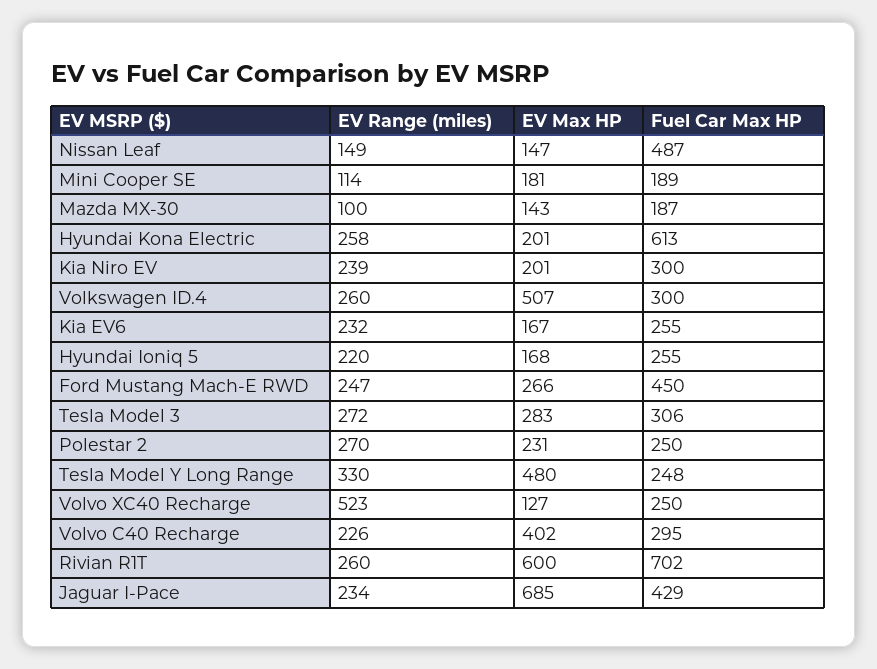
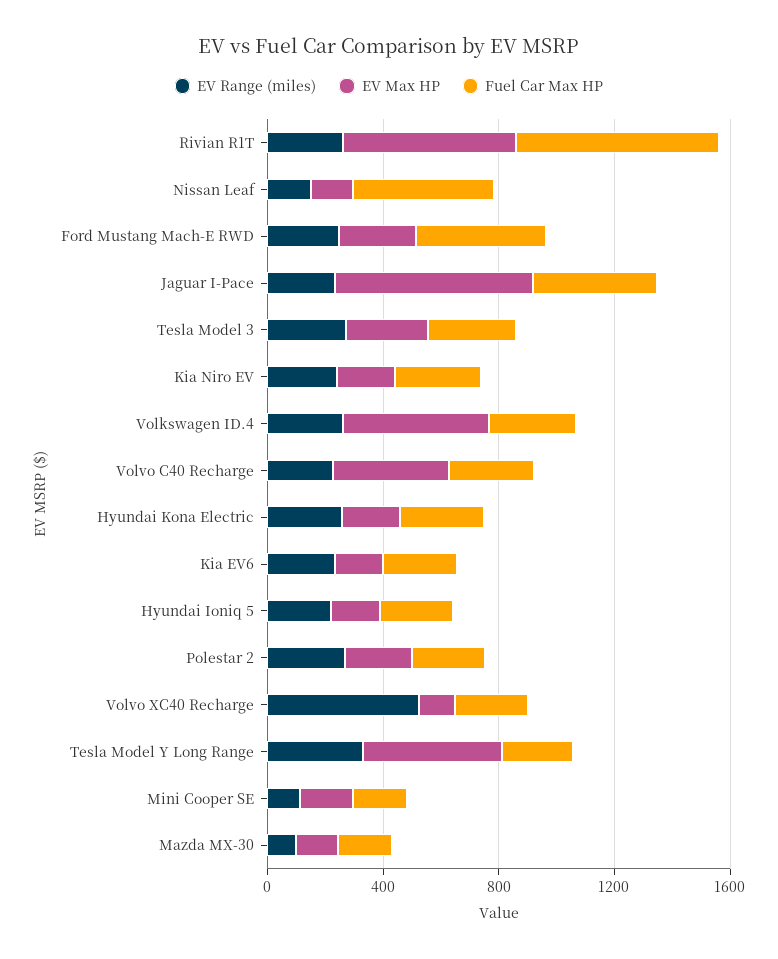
Fuel Car Max HP, Hyundai Kona Electric: 613 -> 300

